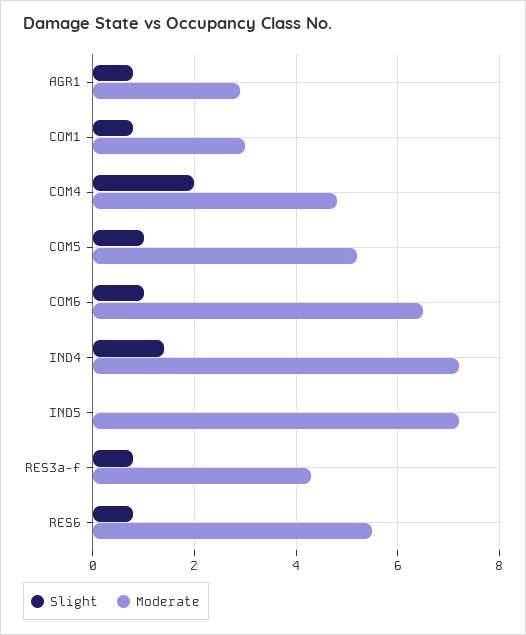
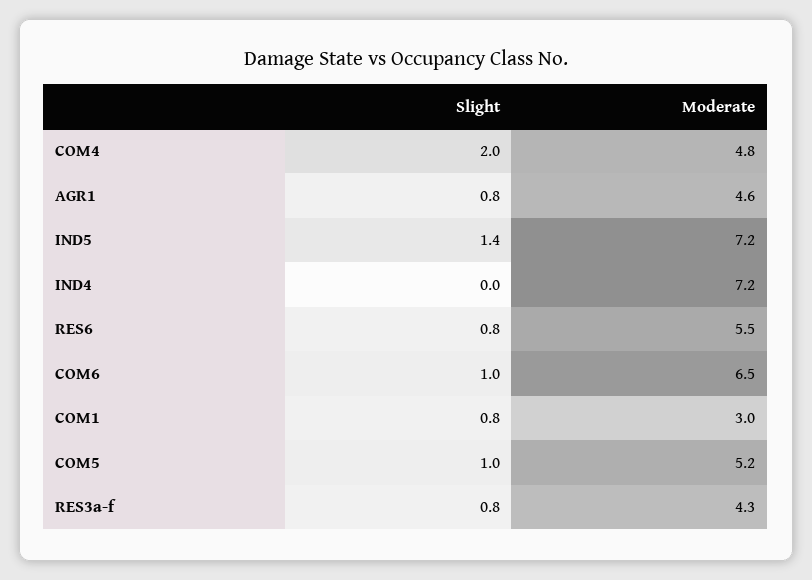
Moderate, AGR1: 3 -> 4.6
Slight, IND4: 1.5 -> 0
Slight, IND5: 0 -> 1.4

